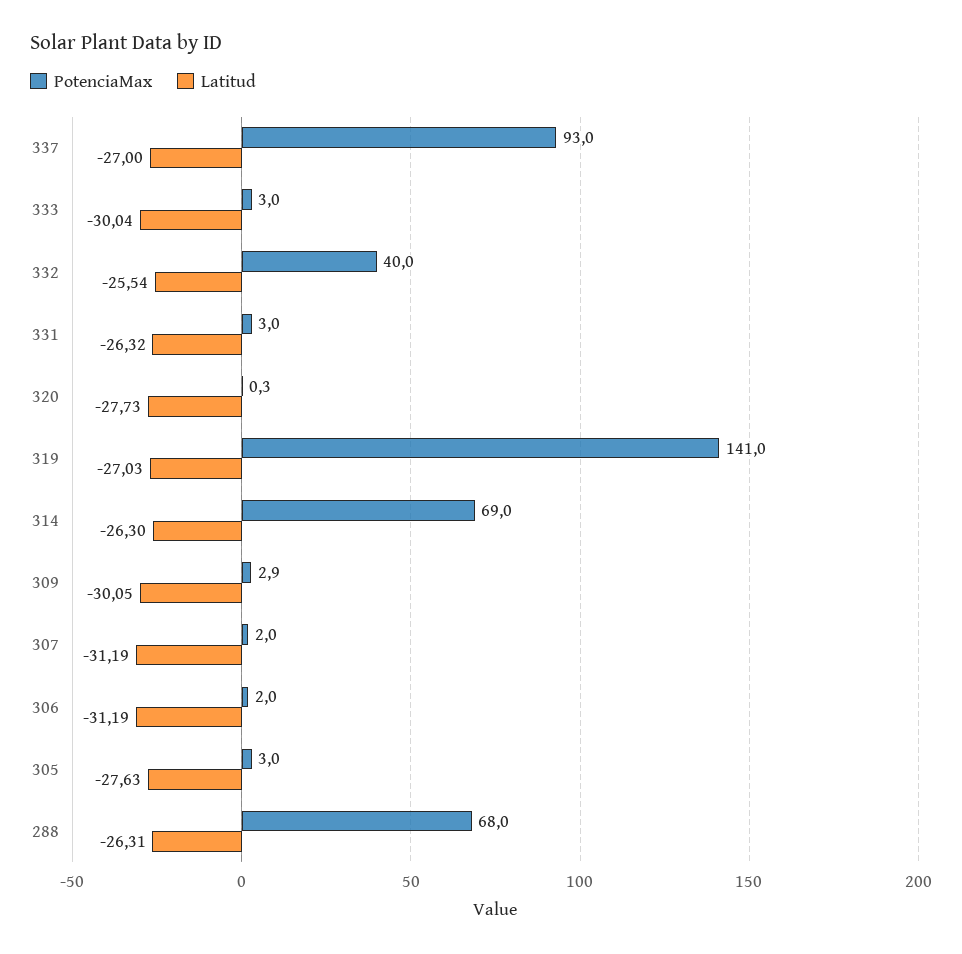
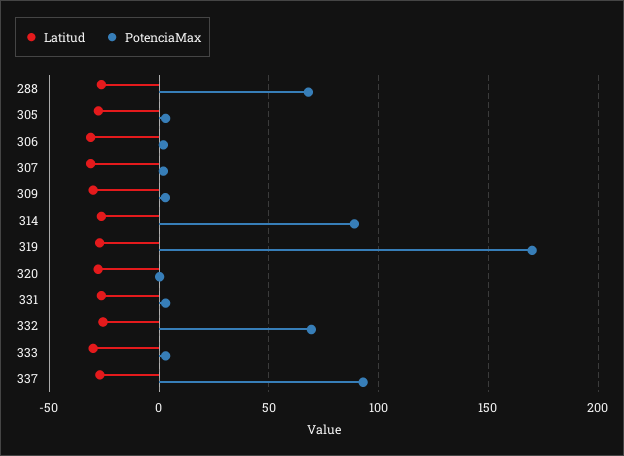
PotenciaMax, 332: 40 -> 70
PotenciaMax, 319: 141 -> 170
PotenciaMax, 314: 69 -> 90

